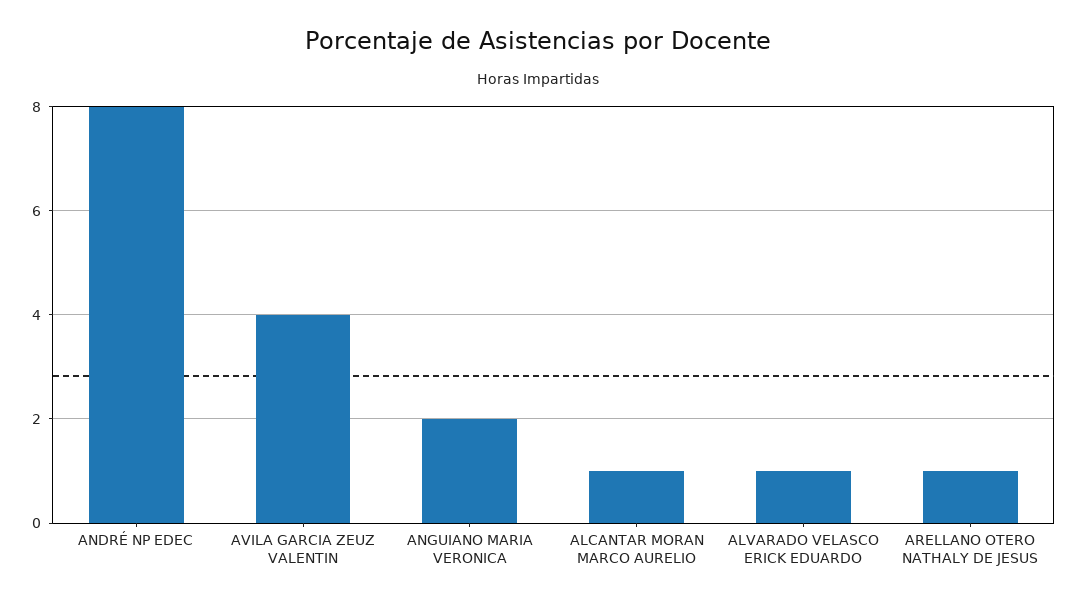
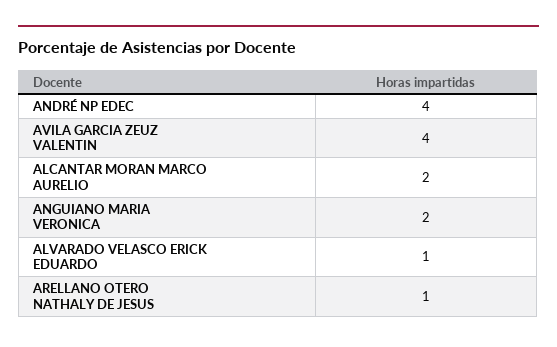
ANDRÉ NP EDEC: 8 -> 4
ALCANTAR MORAN MARCO AURELIO: 1 -> 2

